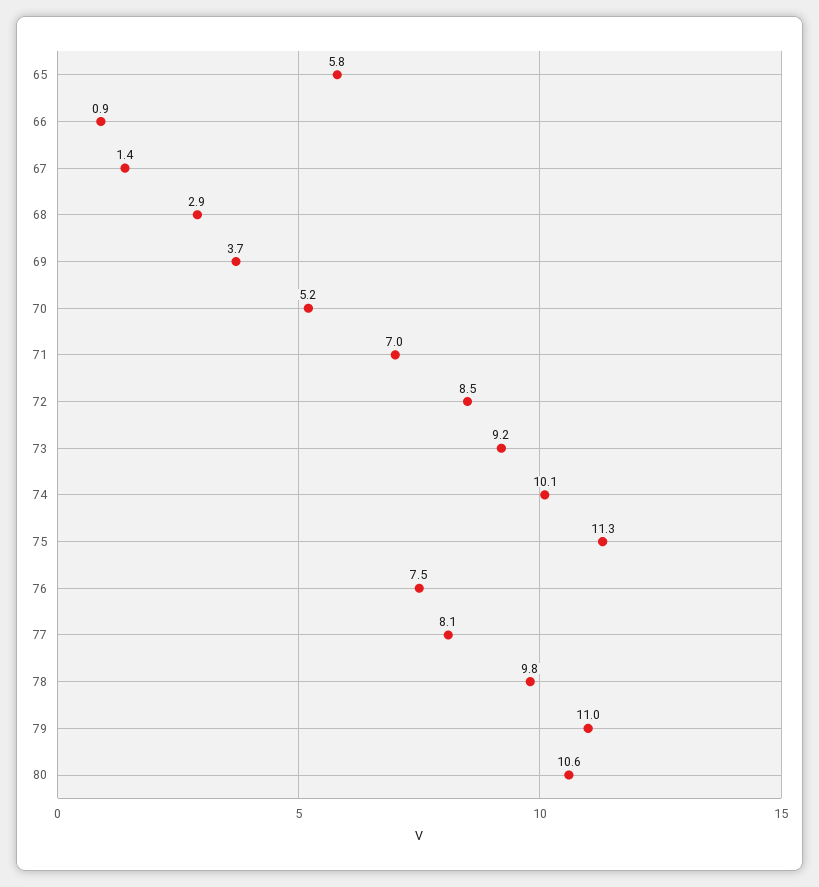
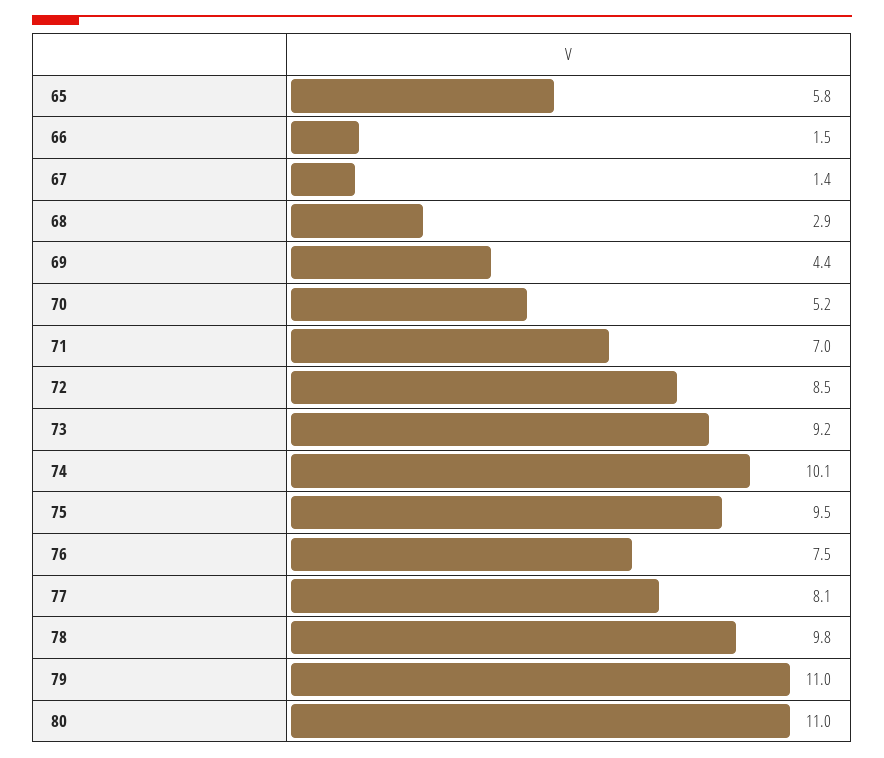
66: 0.9 -> 1.5
69: 3.7 -> 4.4
75: 11.3 -> 9.5
80: 10.6 -> 11

